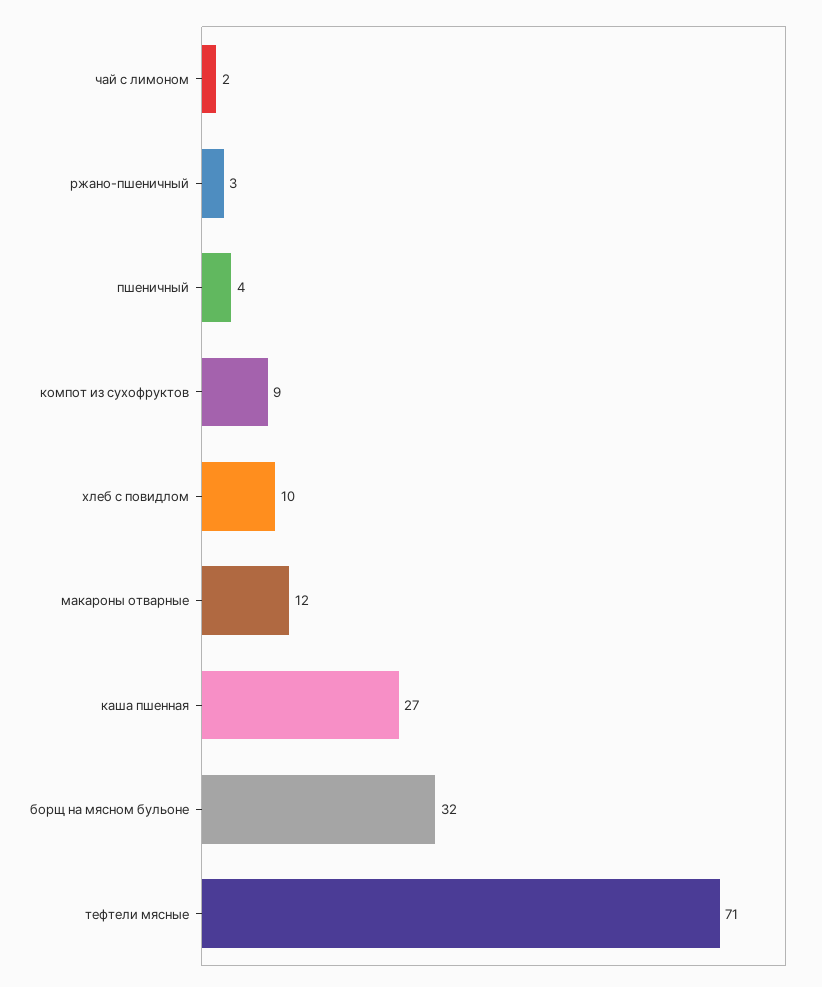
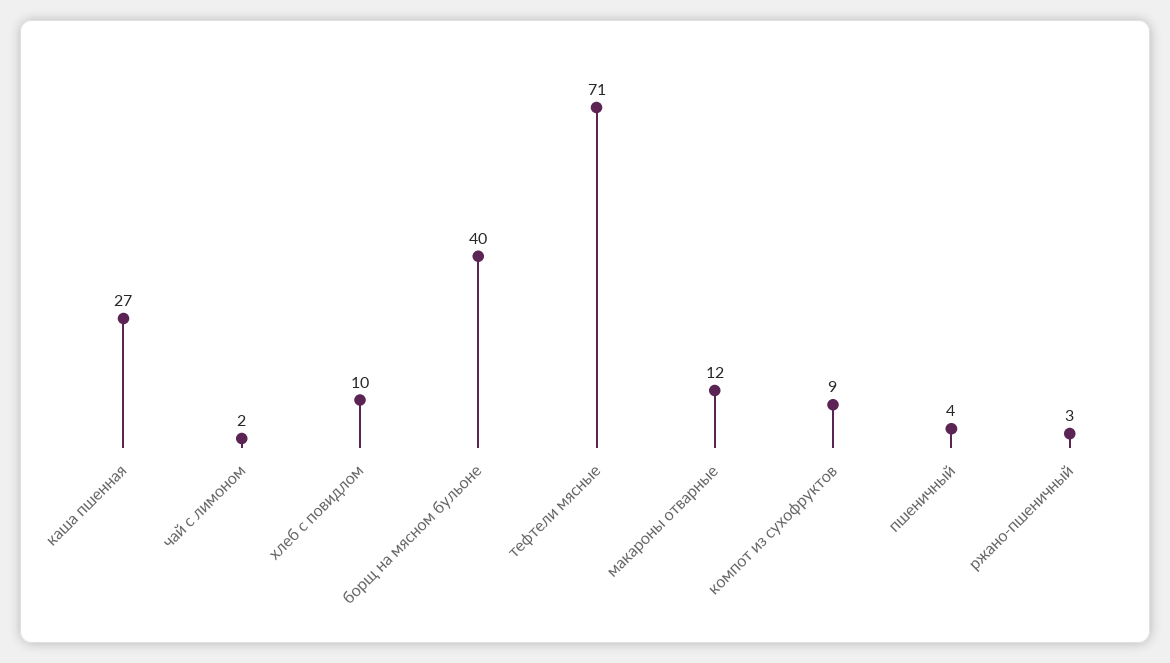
борщ на мясном бульоне: 32 -> 40

